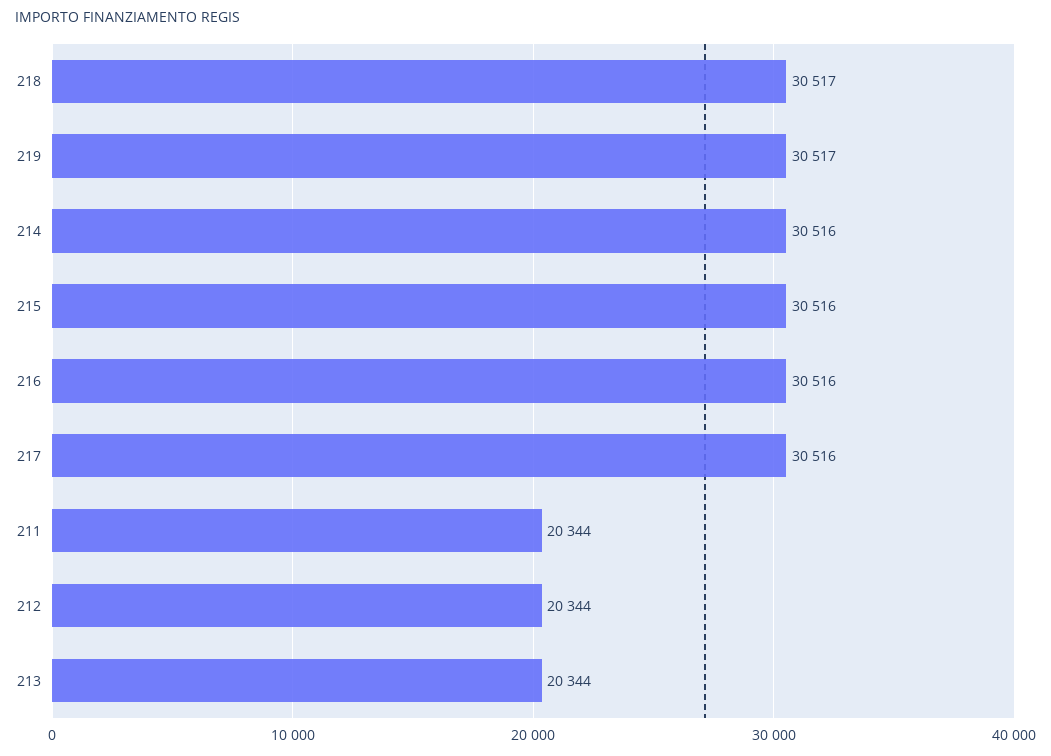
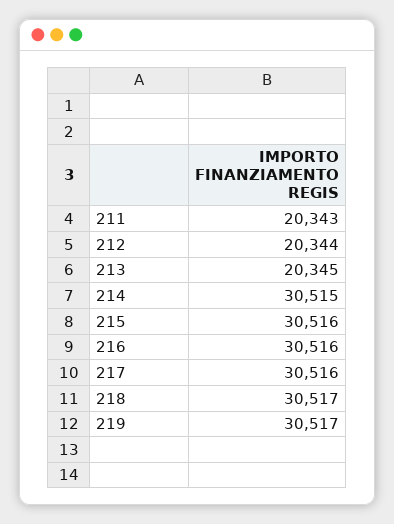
214: 30516 -> 30515
211: 20344 -> 20343
213: 20344 -> 20345

